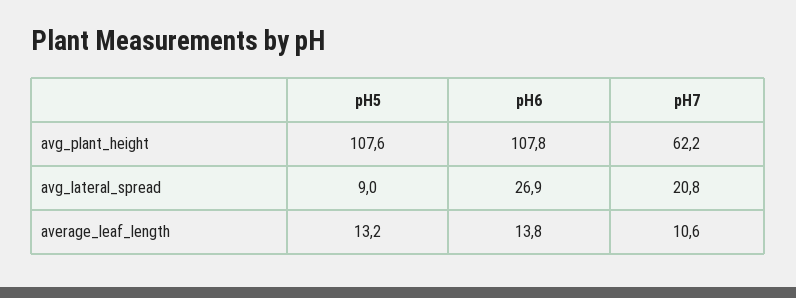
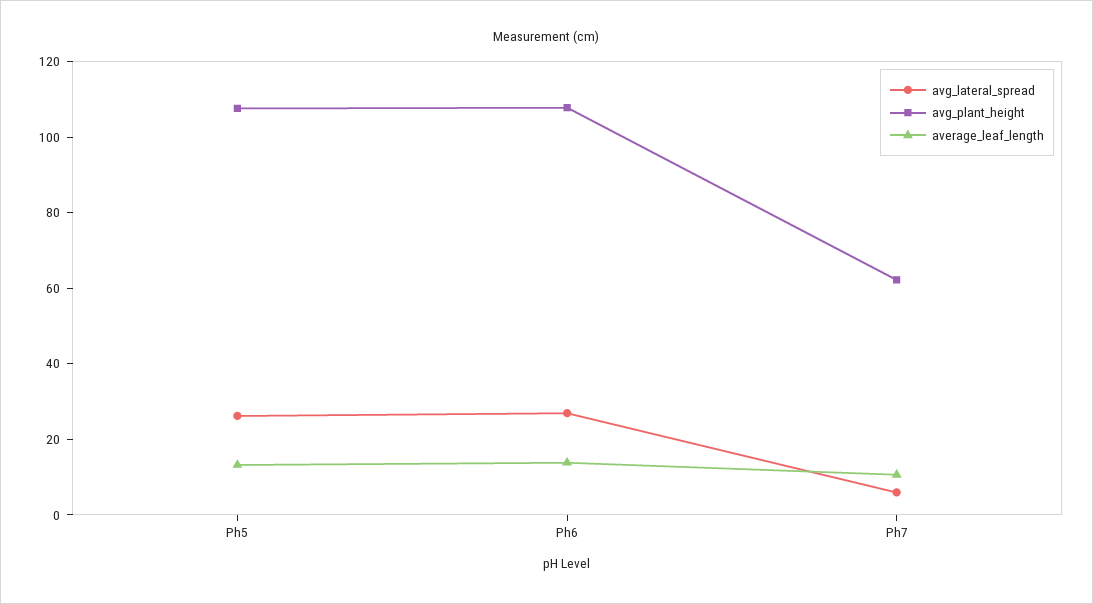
avg_lateral_spread, pH5: 9 -> 25
avg_lateral_spread, pH7: 20.8 -> 5

